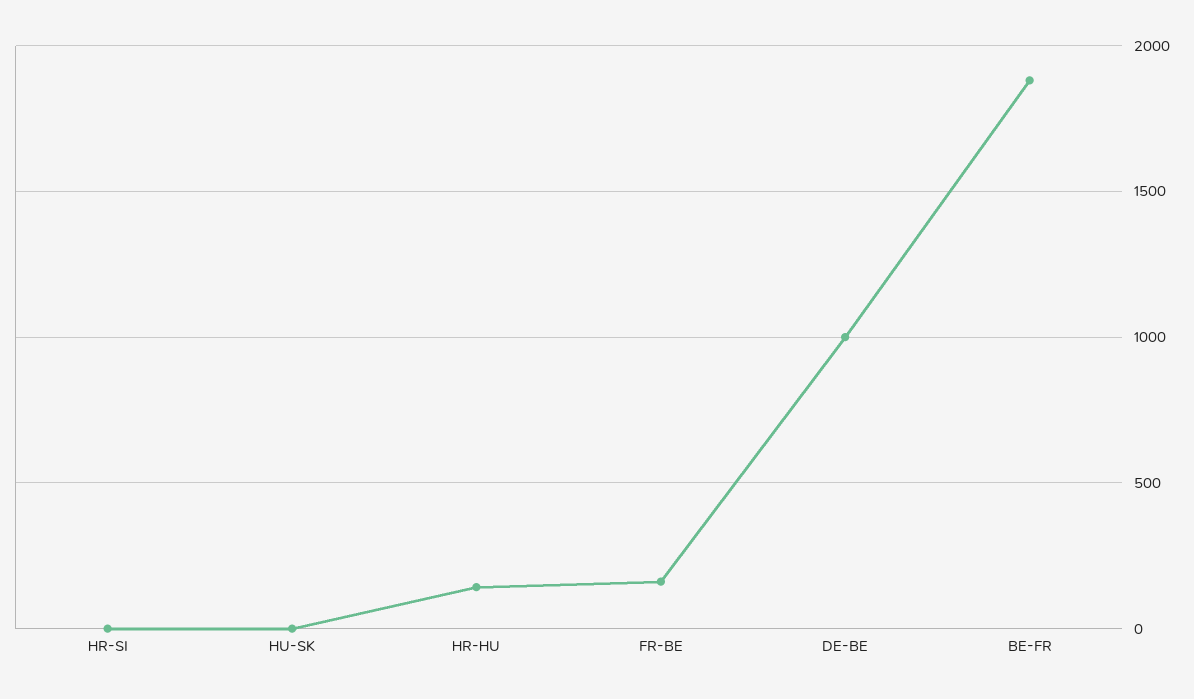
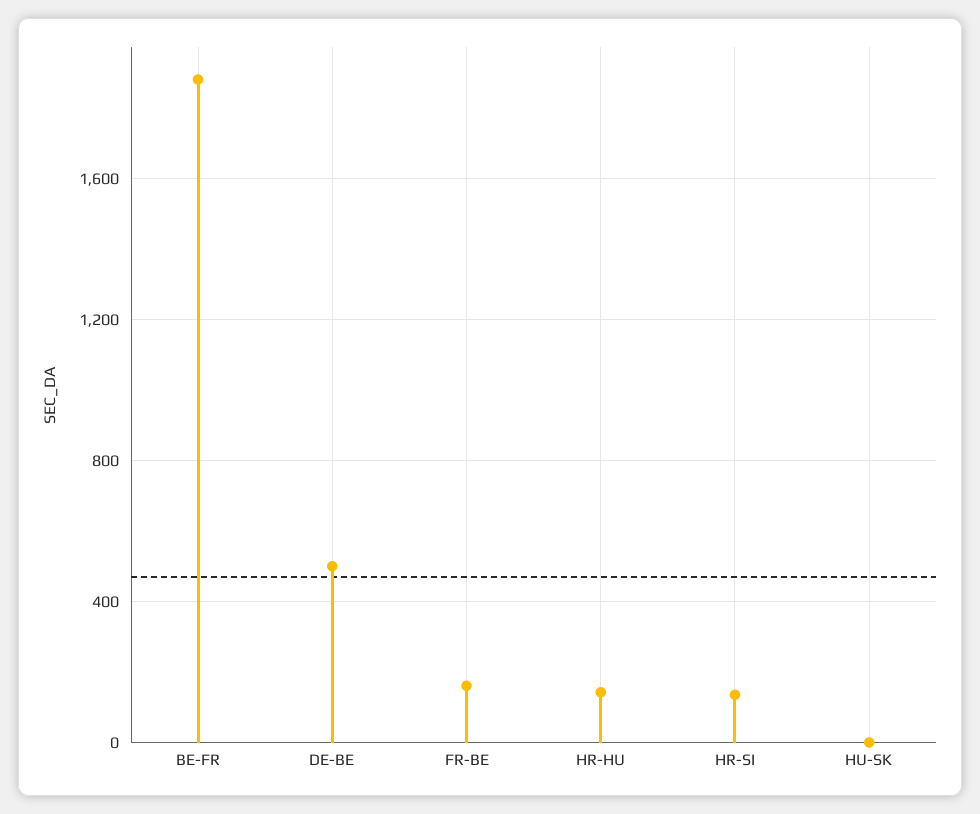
HR-SI: 0 -> 150
DE-BE: 1000 -> 500

